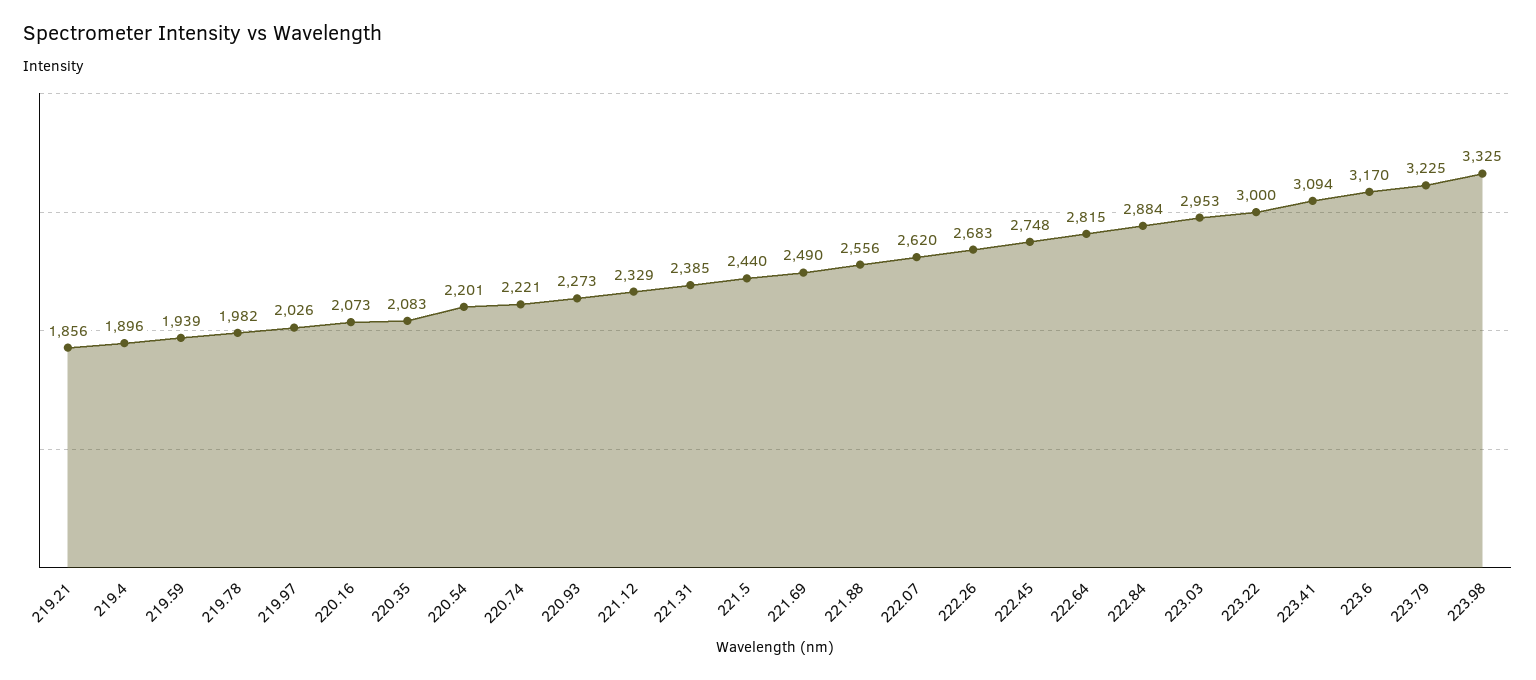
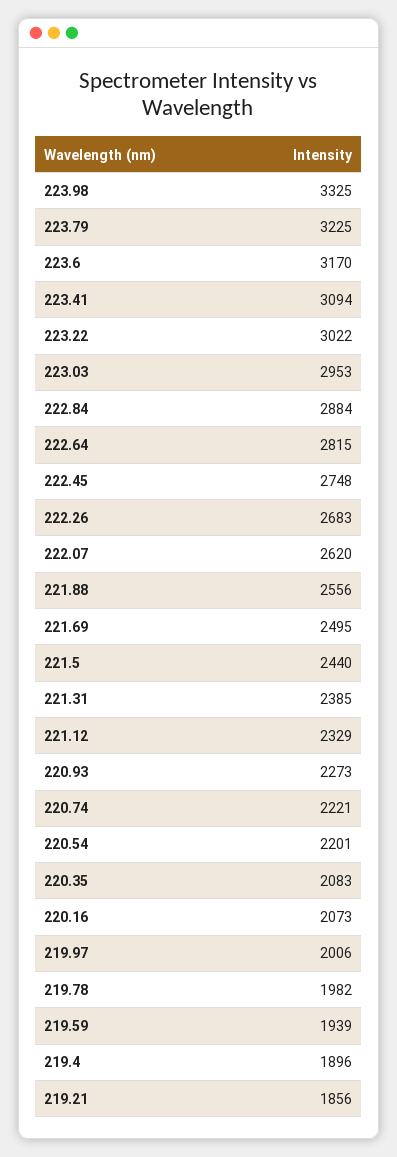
219.97: 2026 -> 2006
221.69: 2490 -> 2495
223.22: 3000 -> 3022

